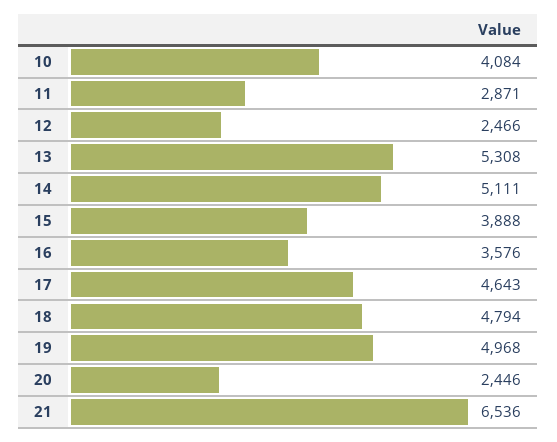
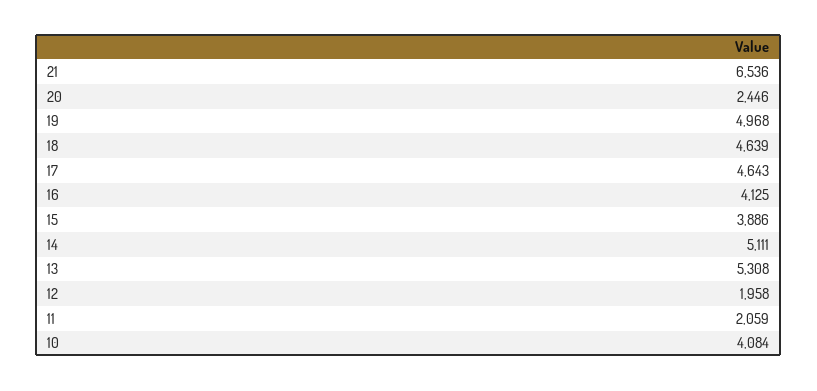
11: 2871 -> 2059
12: 2466 -> 1958
15: 3888 -> 3886
16: 3576 -> 4125
18: 4794 -> 4639

